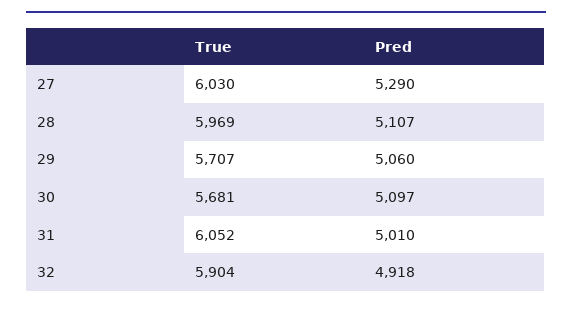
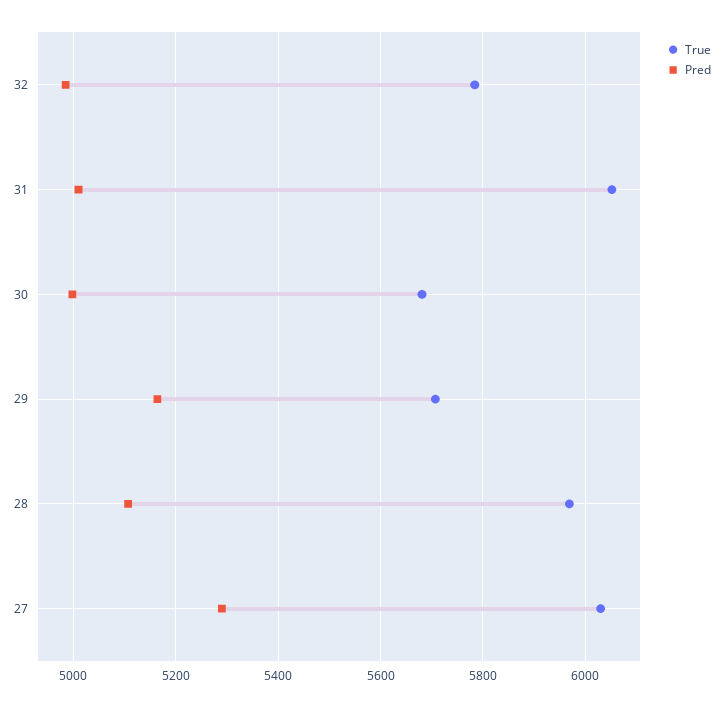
Pred, 29: 5060 -> 5160
Pred, 30: 5097 -> 5000
True, 32: 5904 -> 5780
Pred, 32: 4918 -> 4980

